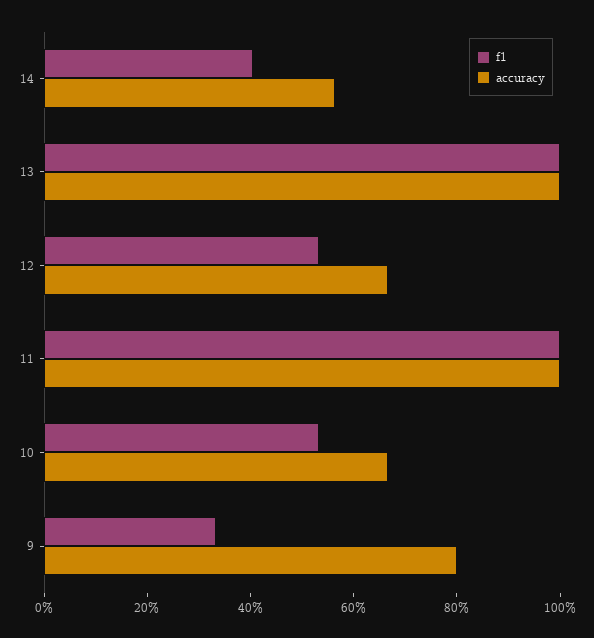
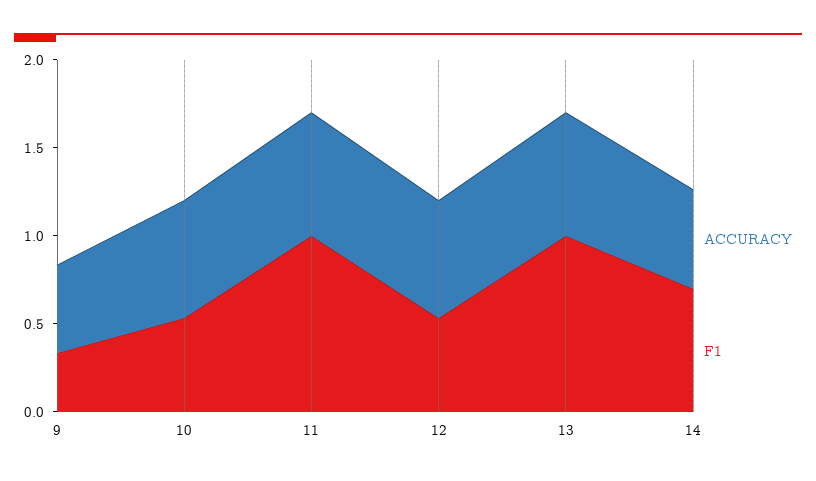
f1, 14: 0.4 -> 0.7
accuracy, 13: 1 -> 0.7
accuracy, 11: 1 -> 0.7
accuracy, 9: 0.8 -> 0.5

